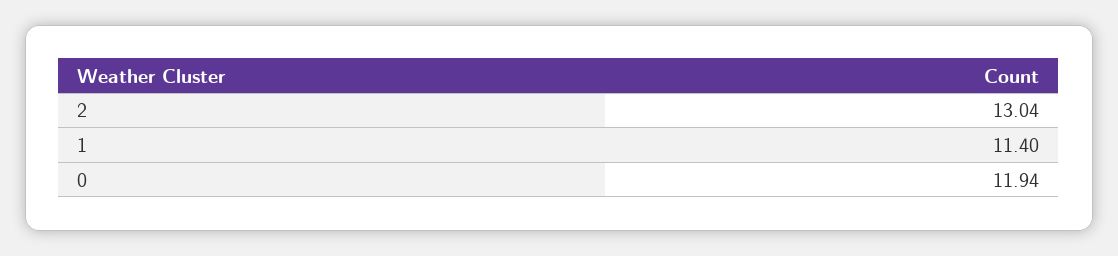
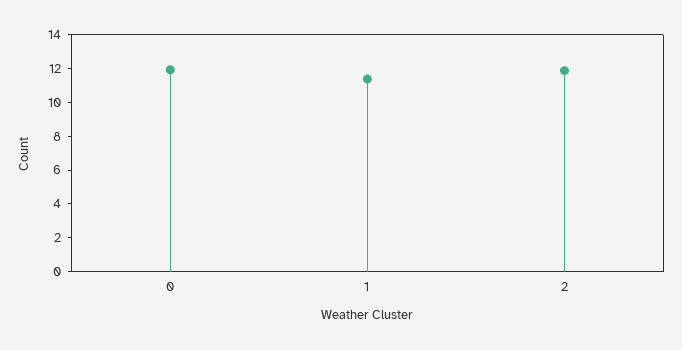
2: 13.04 -> 12

